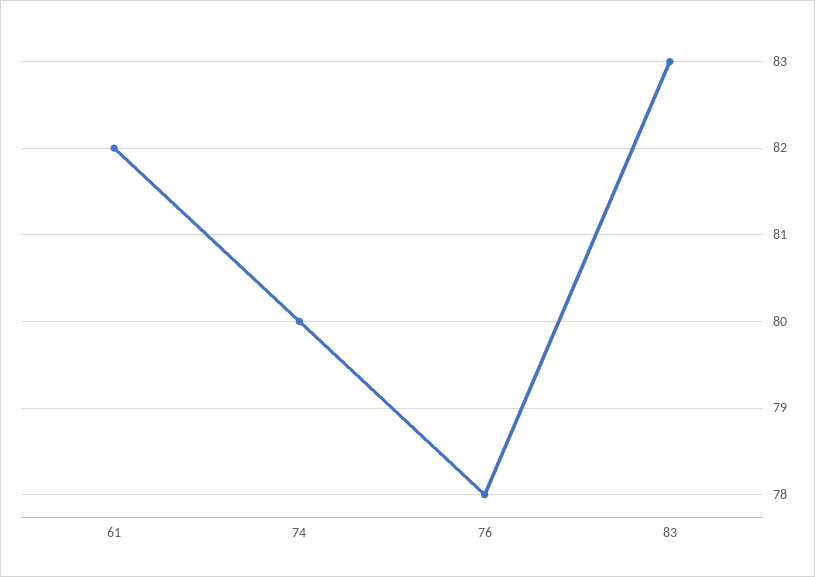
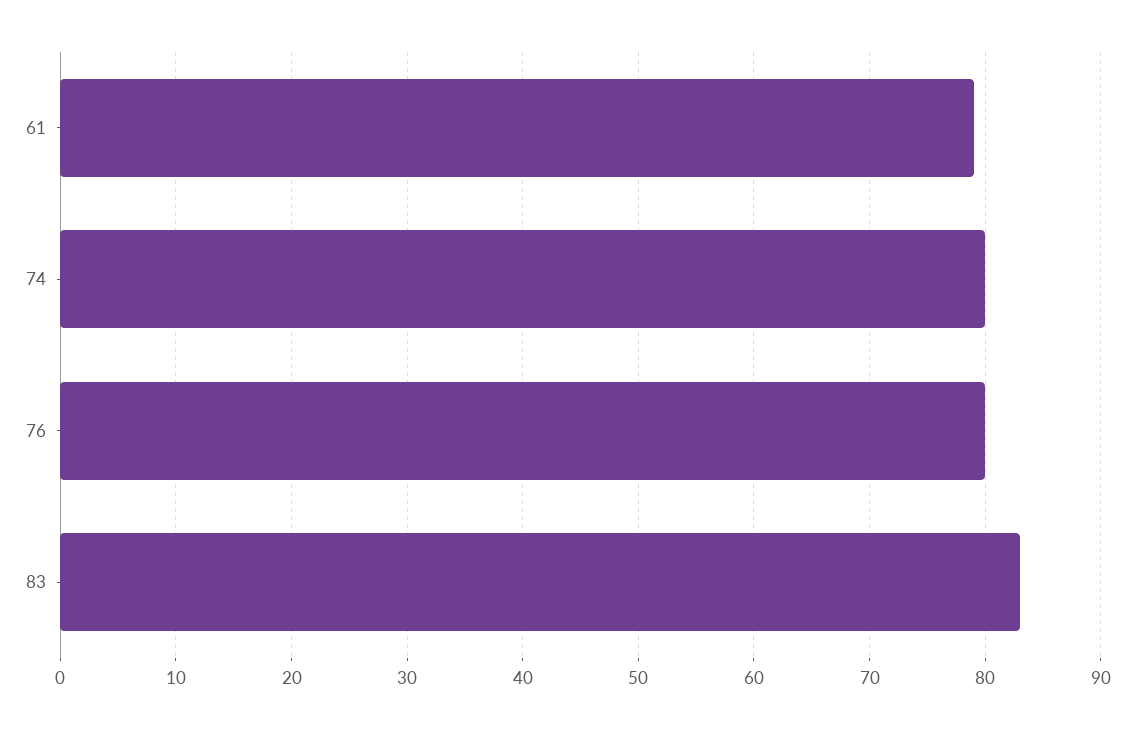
61: 82 -> 79
76: 78 -> 80

